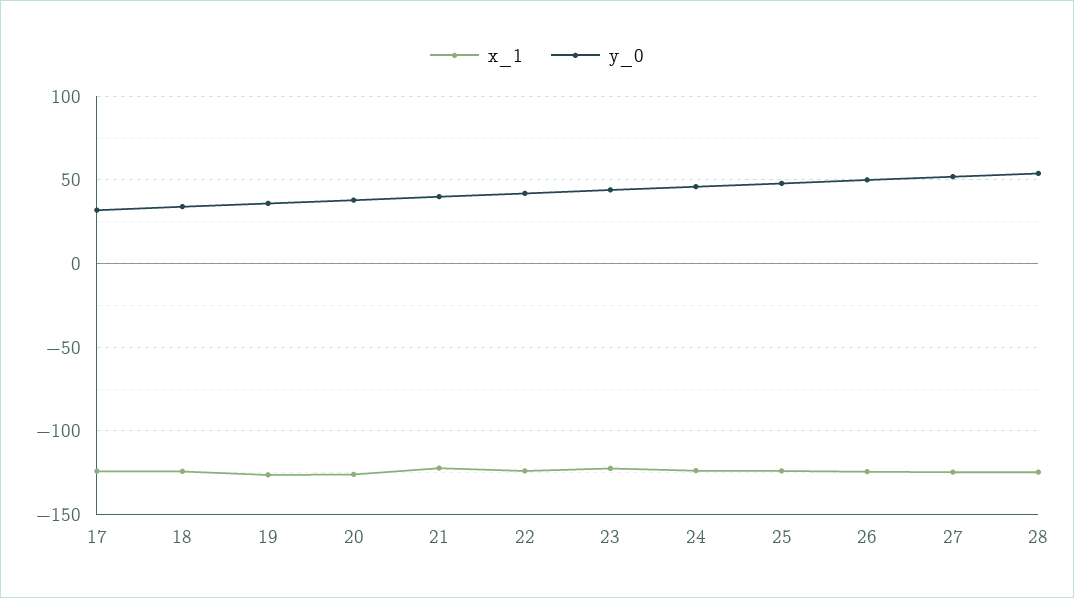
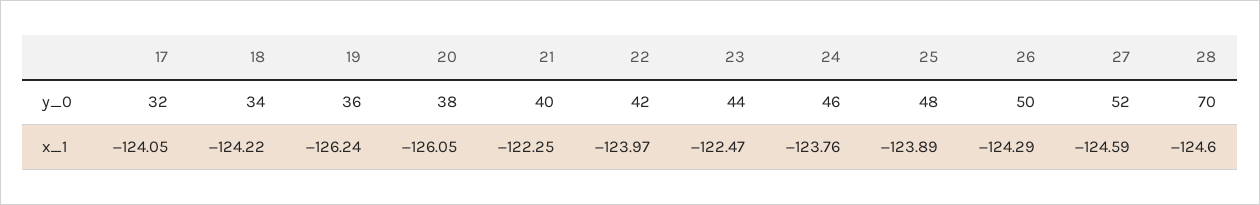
y_0, 28: 55 -> 70

